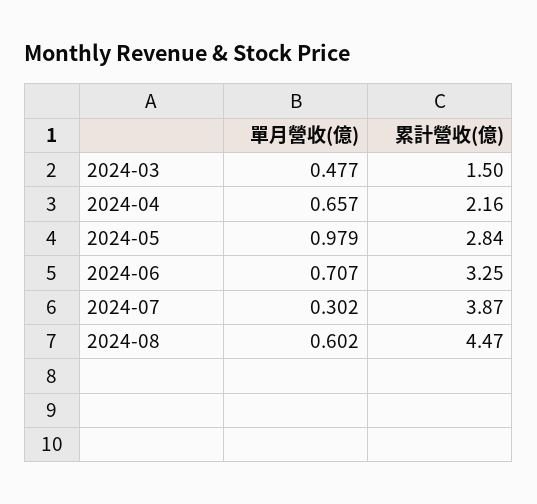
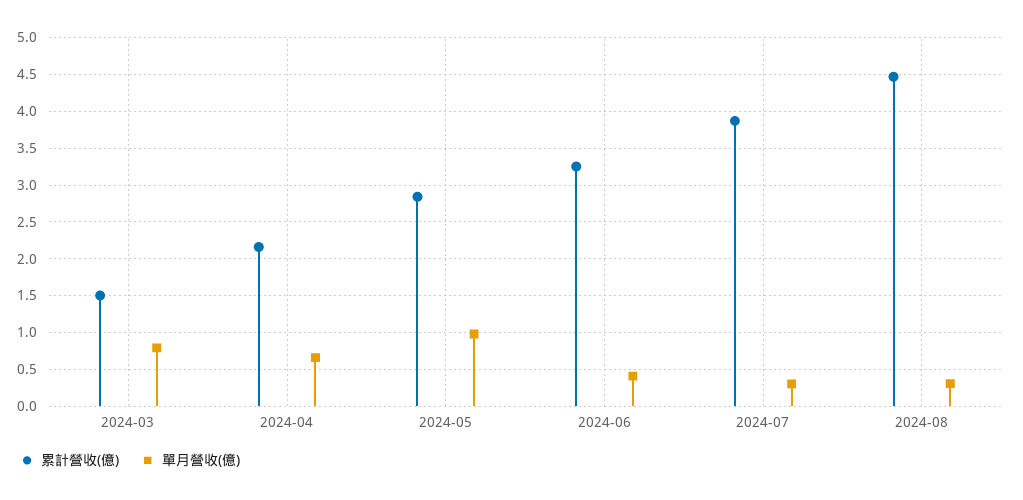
單月營收(億), 2024-03: 0.477 -> 0.8
單月營收(億), 2024-06: 0.707 -> 0.4
單月營收(億), 2024-08: 0.602 -> 0.3

